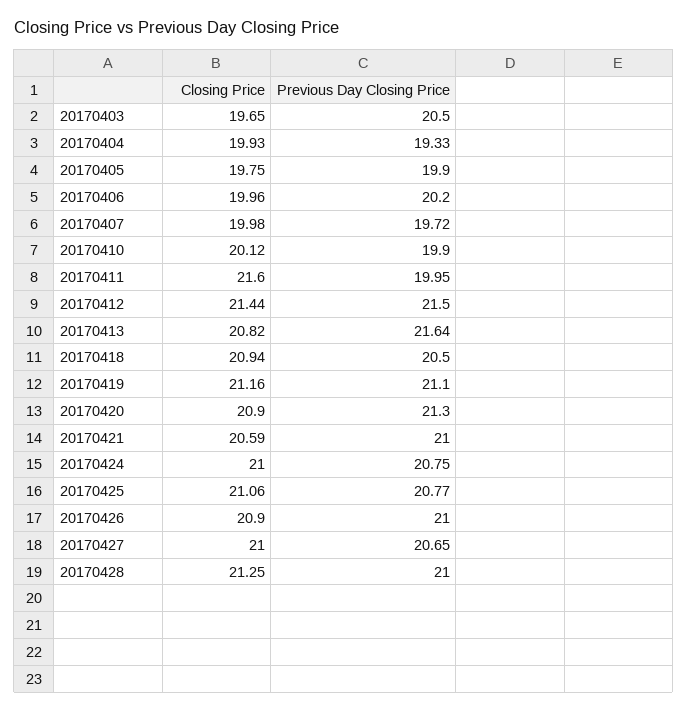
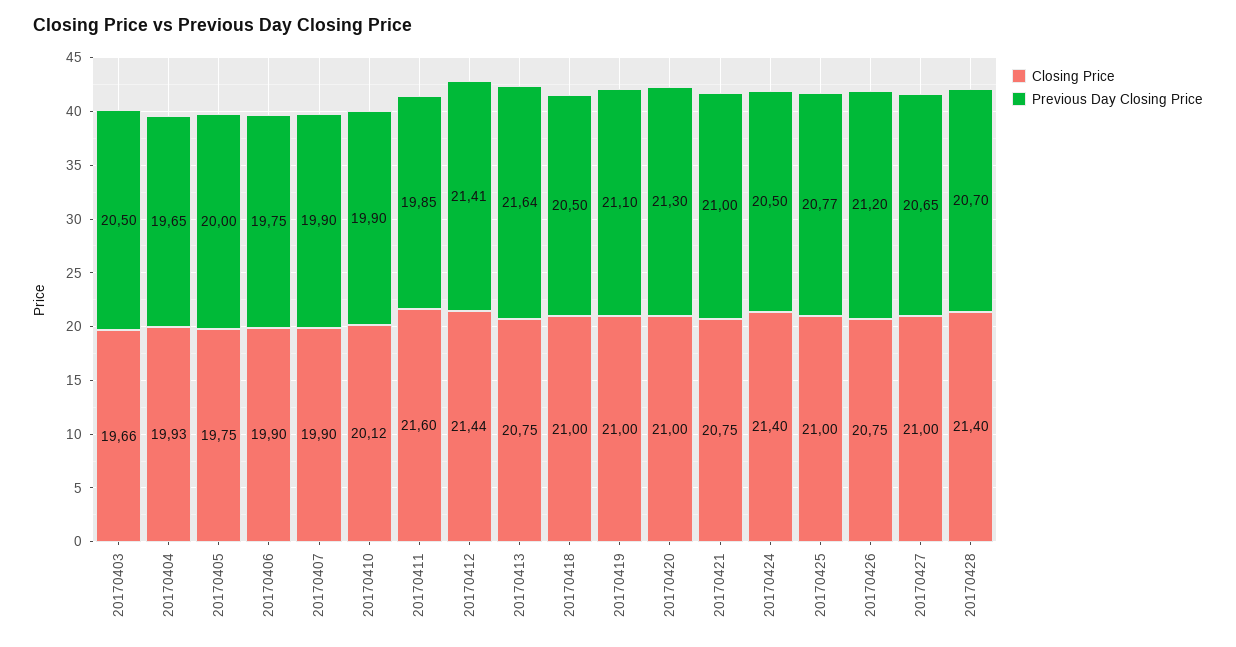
Closing Price, 20170403: 19.65 -> 19.66
Previous Day Closing Price, 20170404: 19.33 -> 19.65
Previous Day Closing Price, 20170405: 19.9 -> 20
Closing Price, 20170406: 19.96 -> 19.9
Previous Day Closing Price, 20170406: 20.2 -> 19.75
Closing Price, 20170407: 19.98 -> 19.9
Previous Day Closing Price, 20170407: 19.72 -> 19.9
Previous Day Closing Price, 20170411: 19.95 -> 19.85
Previous Day Closing Price, 20170412: 21.5 -> 21.41
Closing Price, 20170413: 20.82 -> 20.75
Closing Price, 20170418: 20.94 -> 21
Closing Price, 20170419: 21.16 -> 21
Closing Price, 20170420: 20.9 -> 21
Closing Price, 20170421: 20.59 -> 20.75
Closing Price, 20170424: 21 -> 21.4
Previous Day Closing Price, 20170424: 20.75 -> 20.5
Closing Price, 20170425: 21.06 -> 21
Closing Price, 20170426: 20.9 -> 20.75
Previous Day Closing Price, 20170426: 21 -> 21.2
Closing Price, 20170428: 21.25 -> 21.4
Previous Day Closing Price, 20170428: 21 -> 20.7

